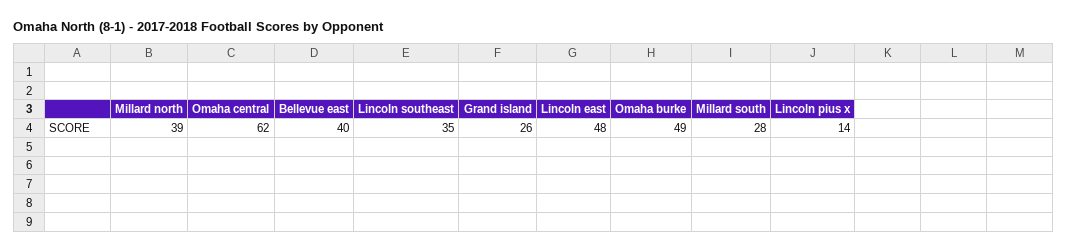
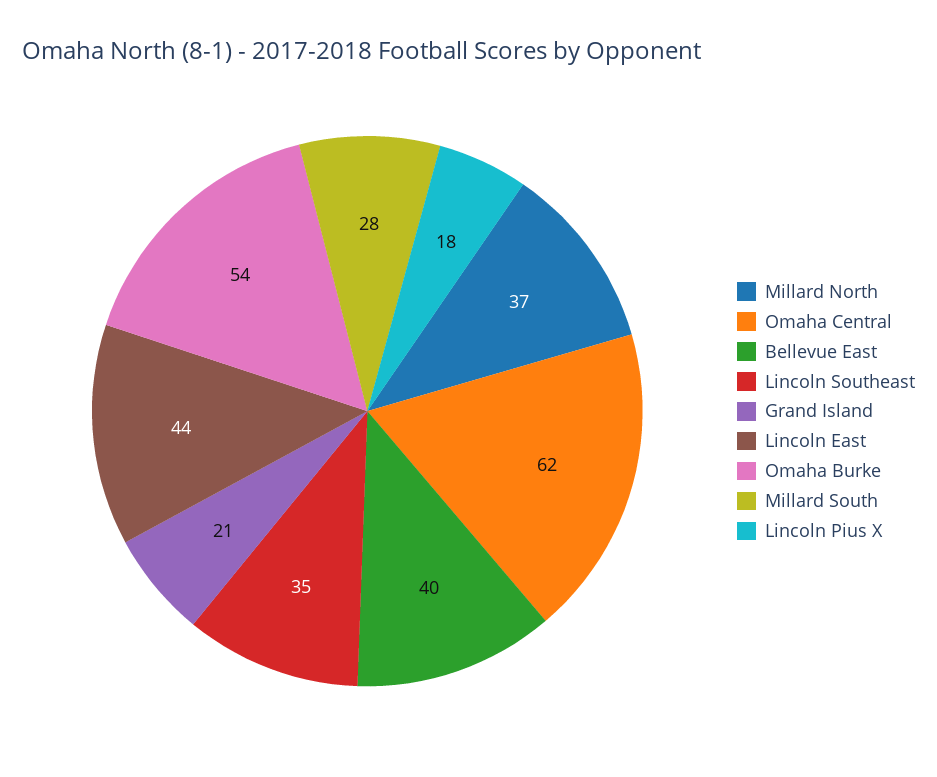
Millard north: 39 -> 37
Grand island: 26 -> 21
Lincoln east: 48 -> 44
Omaha burke: 49 -> 54
Lincoln pius x: 14 -> 18

